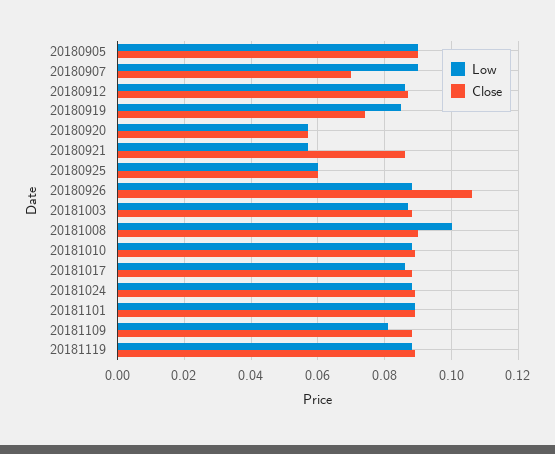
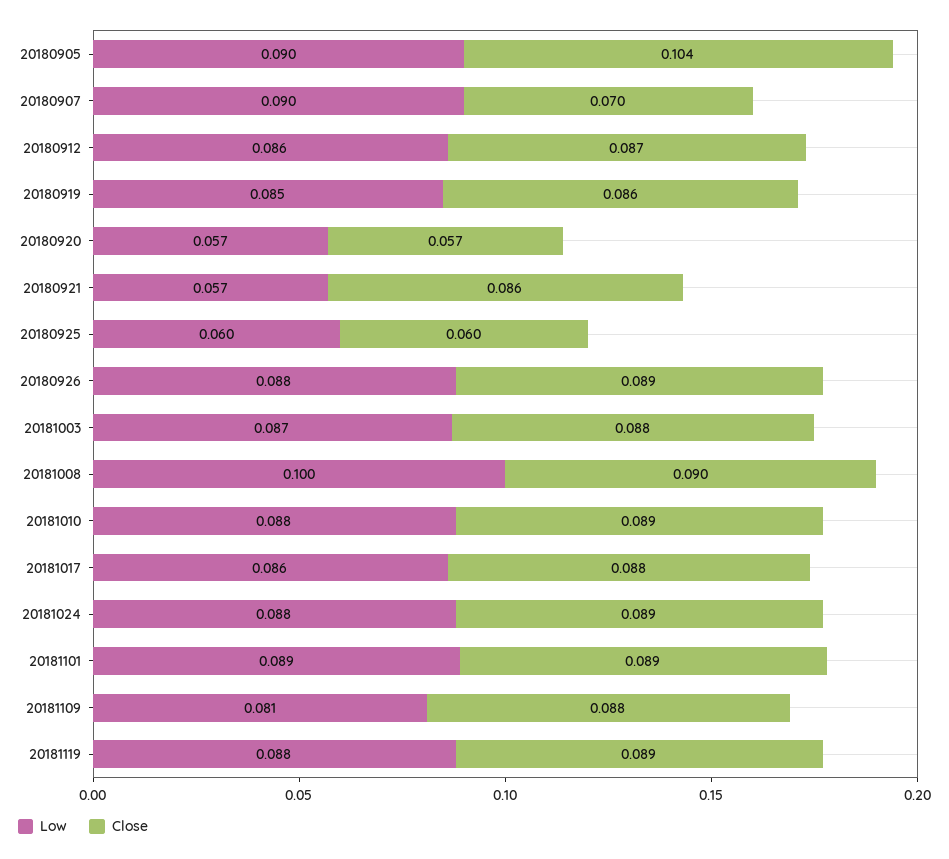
Close, 20180905: 0.09 -> 0.104
Close, 20180919: 0.075 -> 0.086
Close, 20180926: 0.105 -> 0.089

